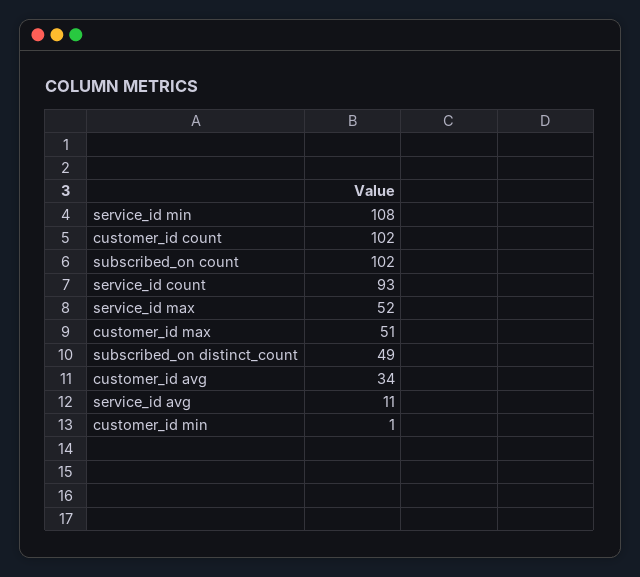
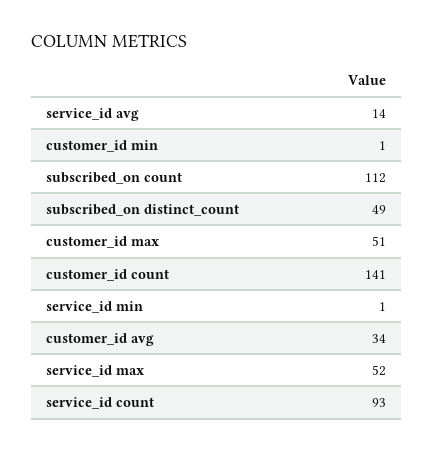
service_id min: 108 -> 1
customer_id count: 102 -> 141
subscribed_on count: 102 -> 112
service_id avg: 11 -> 14

